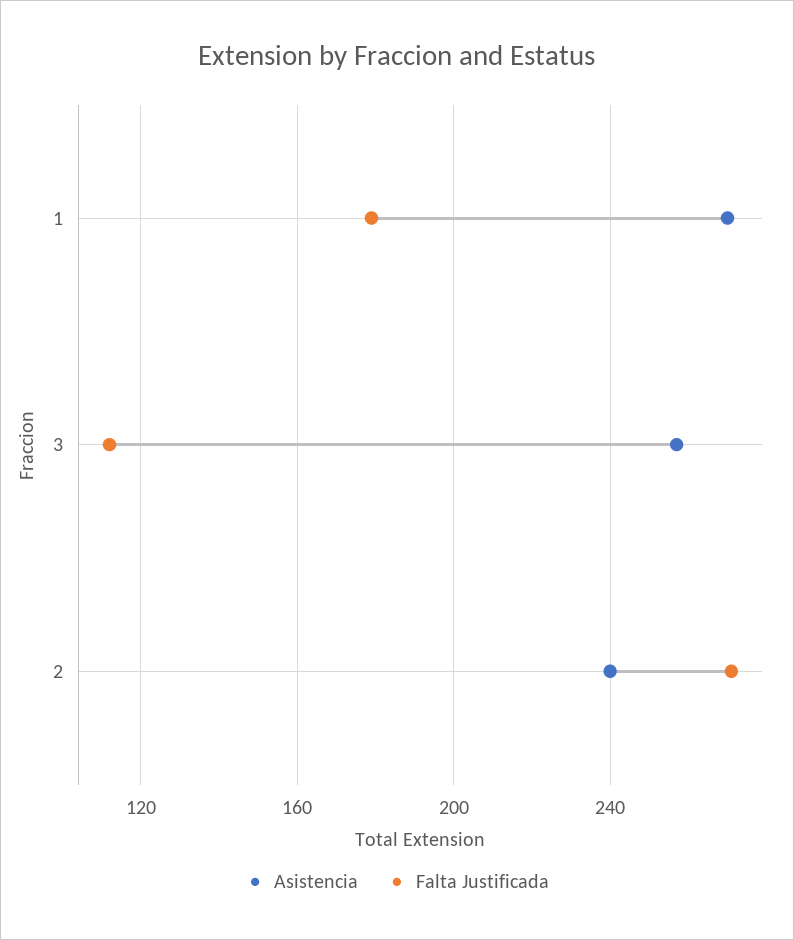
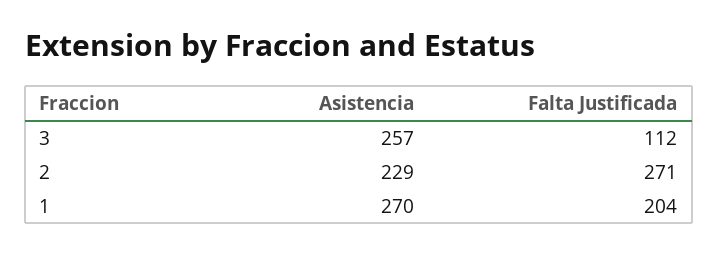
Falta Justificada, 1: 180 -> 204
Asistencia, 2: 240 -> 229

